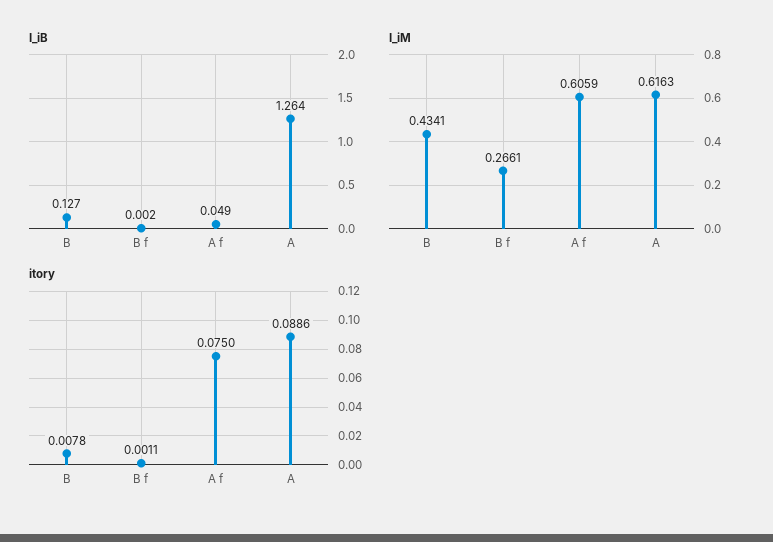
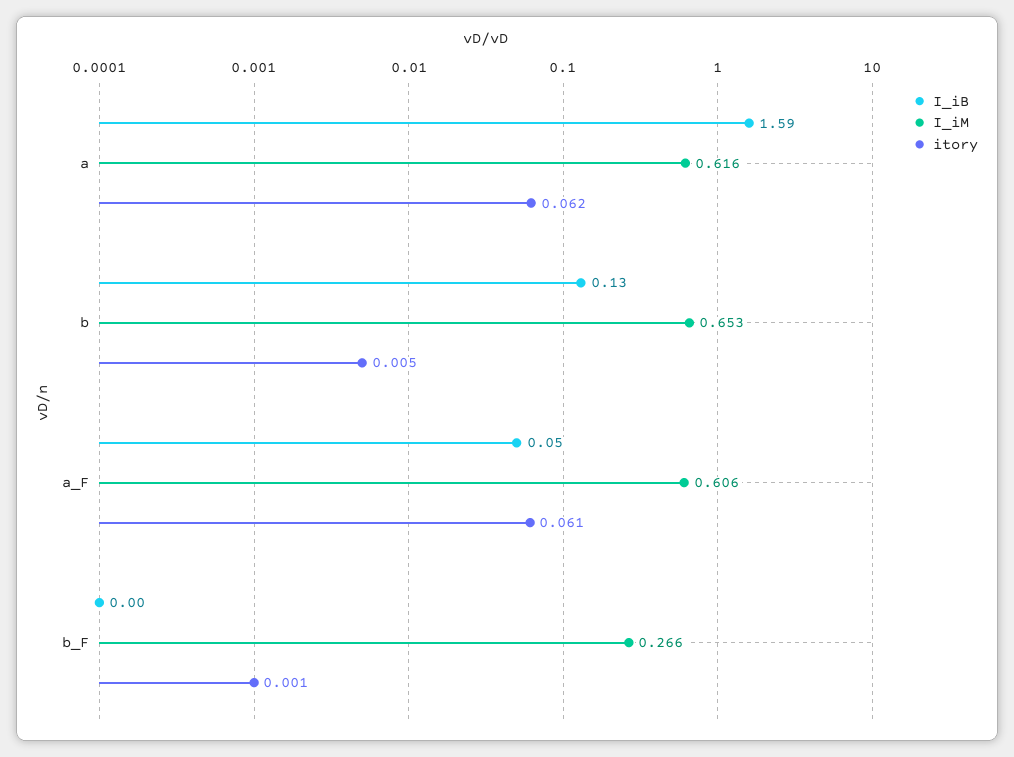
I_iB, A: 1.264 -> 1.59
I_iM, B: 0.4341 -> 0.653
itory, B: 0.0078 -> 0.005
itory, A f: 0.075 -> 0.061
itory, A: 0.0886 -> 0.062

